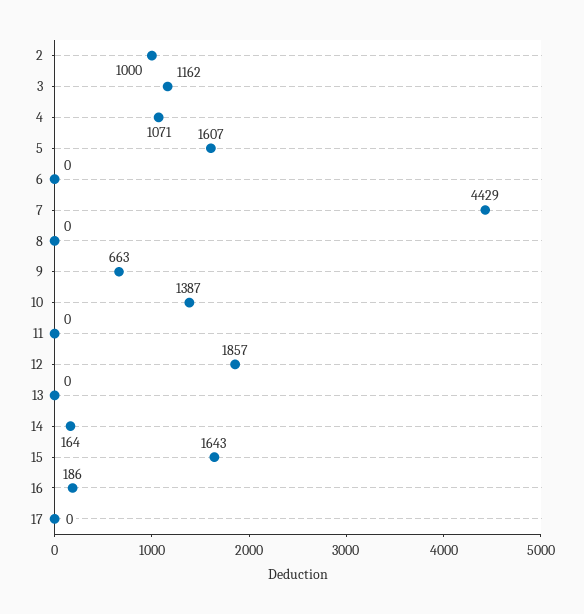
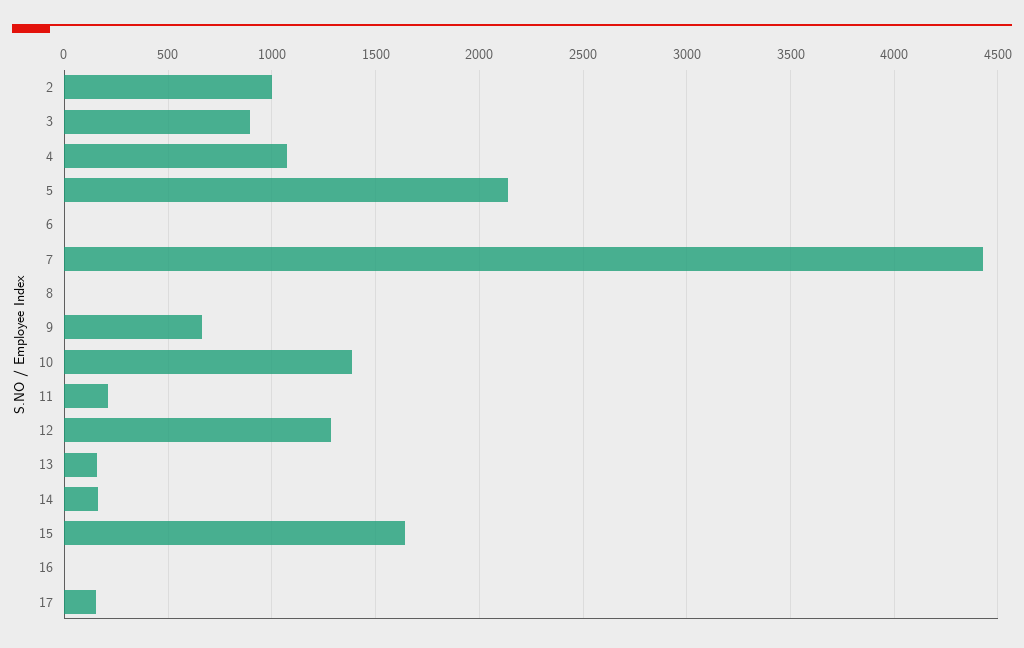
3: 1162 -> 900
5: 1607 -> 2150
11: 0 -> 200
12: 1857 -> 1300
13: 0 -> 150
16: 186 -> 0
17: 0 -> 150

